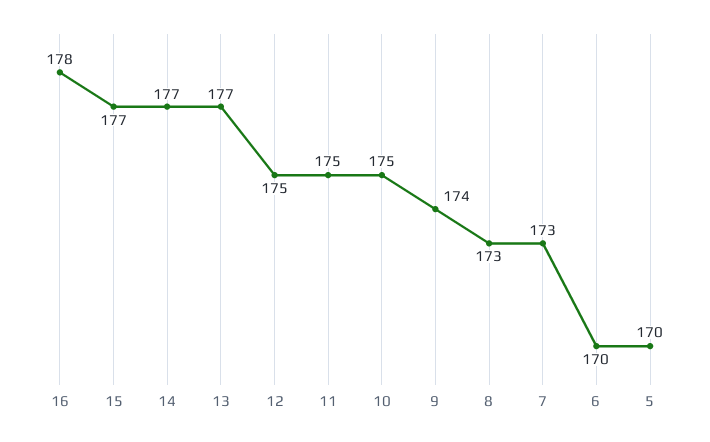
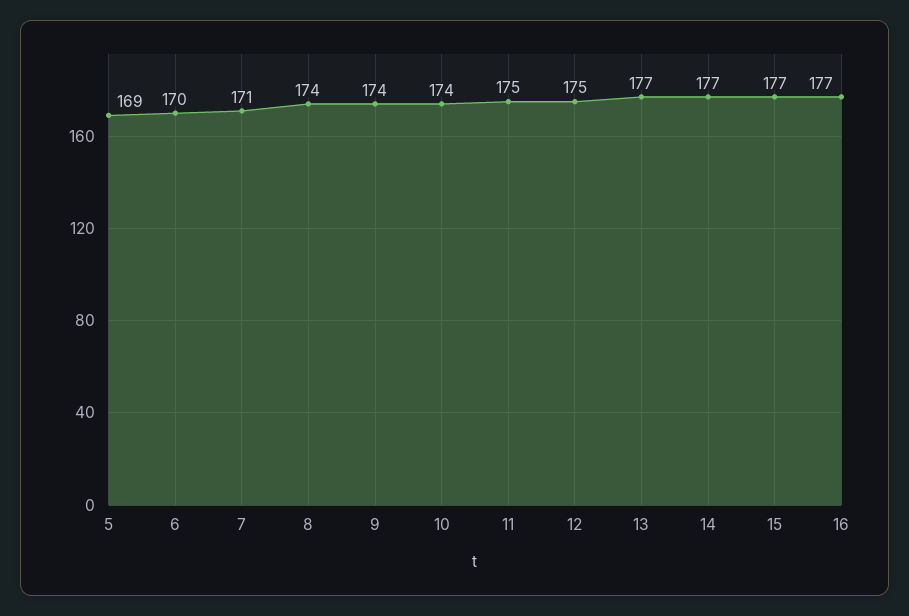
16: 178 -> 177
10: 175 -> 174
8: 173 -> 174
7: 173 -> 171
5: 170 -> 169

